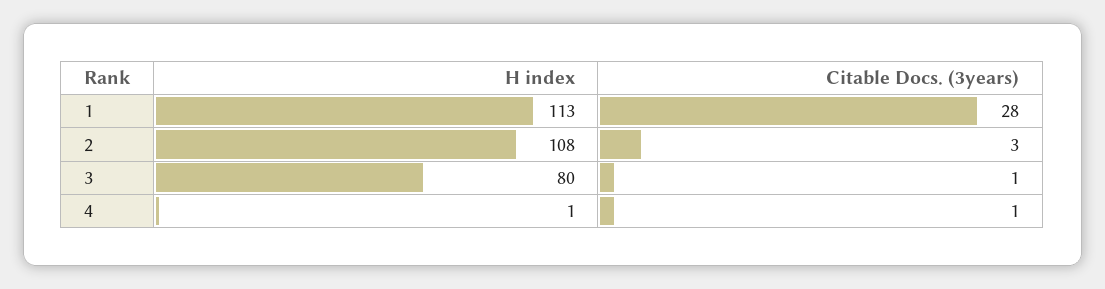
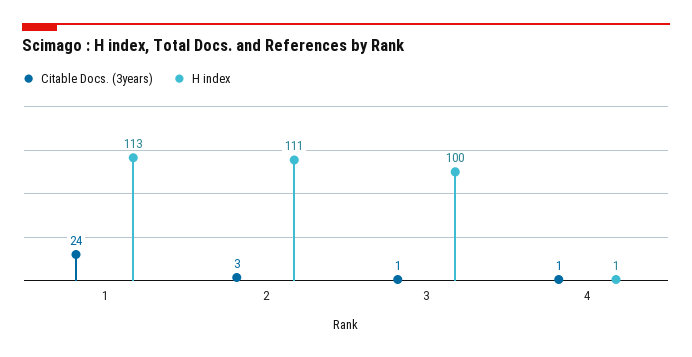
Citable Docs. (3years), 1: 28 -> 24
H index, 2: 108 -> 111
H index, 3: 80 -> 100

